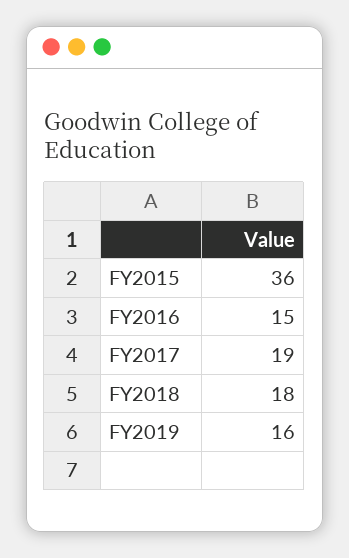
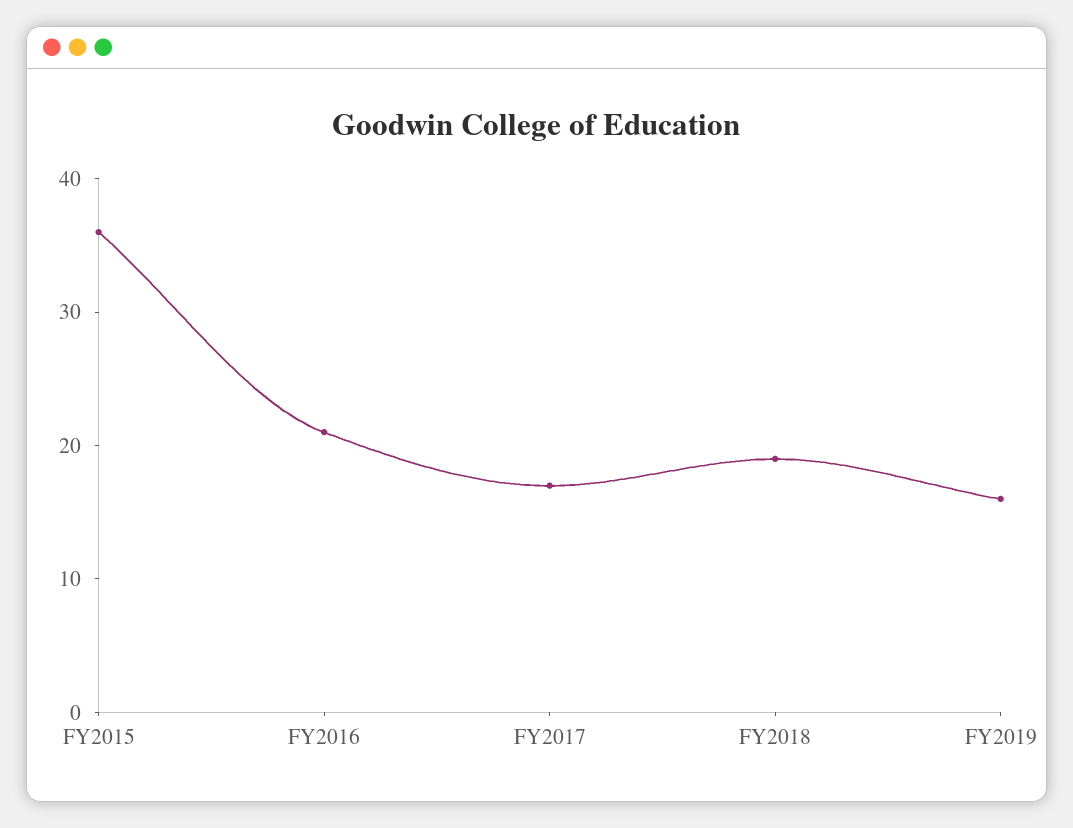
FY2016: 15 -> 21
FY2017: 19 -> 17
FY2018: 18 -> 19

